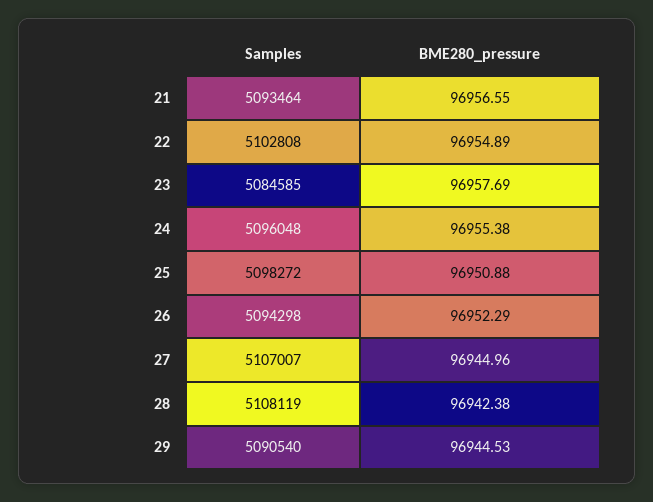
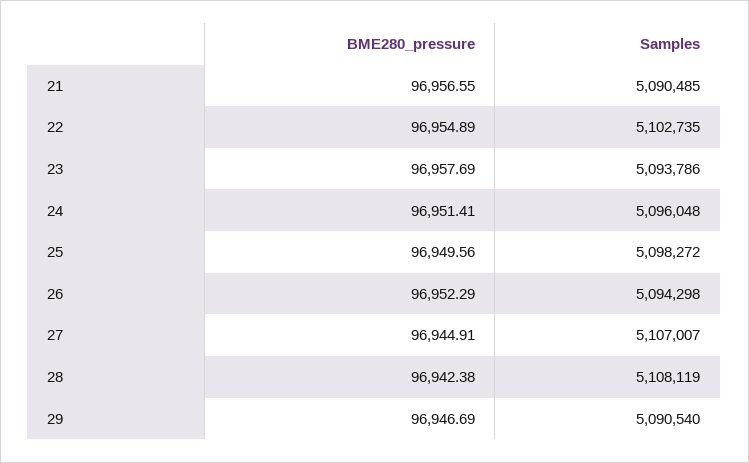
Samples, 21: 5093464 -> 5090485
Samples, 22: 5102808 -> 5102735
Samples, 23: 5084585 -> 5093786
BME280_pressure, 24: 96955.38 -> 96951.41
BME280_pressure, 25: 96950.88 -> 96949.56
BME280_pressure, 27: 96944.96 -> 96944.91
BME280_pressure, 29: 96944.53 -> 96946.69

